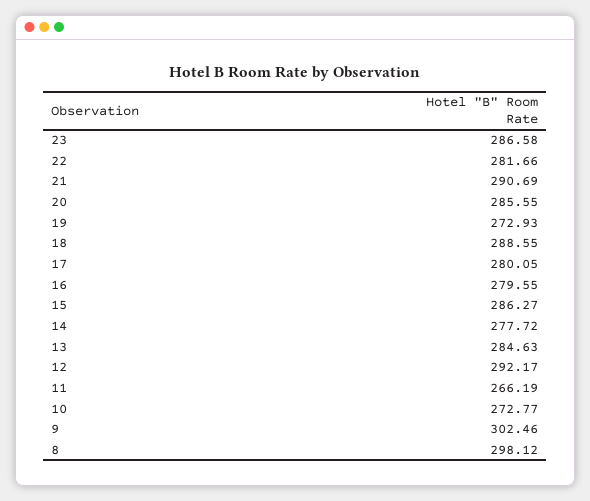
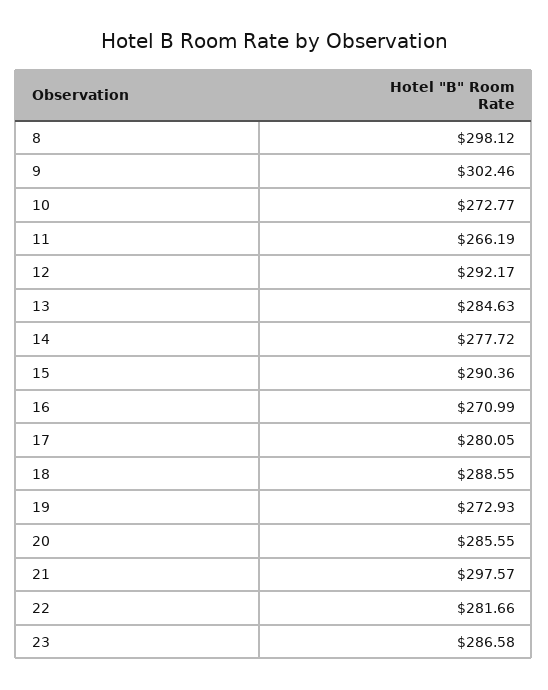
21: 290.69 -> 297.57
16: 279.55 -> 270.99
15: 286.27 -> 290.36

